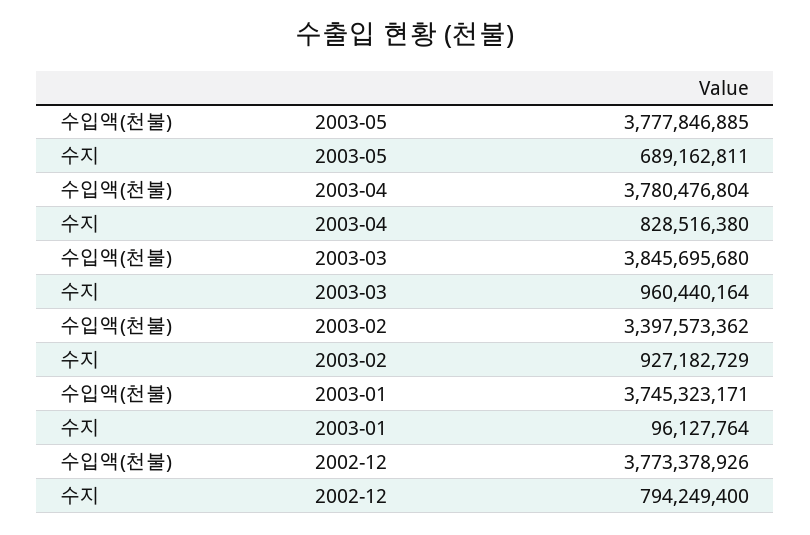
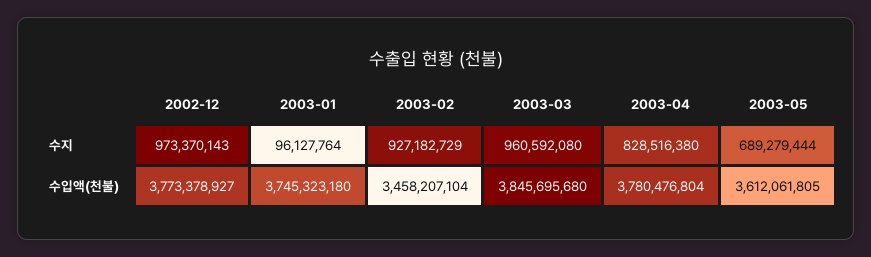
수입액(천불), 2003-05: 3777846885 -> 3612061805
수지, 2003-05: 689162811 -> 689279444
수지, 2003-03: 960440164 -> 960592080
수입액(천불), 2003-02: 3397573362 -> 3458207104
수입액(천불), 2003-01: 3745323171 -> 3745323180
수입액(천불), 2002-12: 3773378926 -> 3773378927
수지, 2002-12: 794249400 -> 973370143

